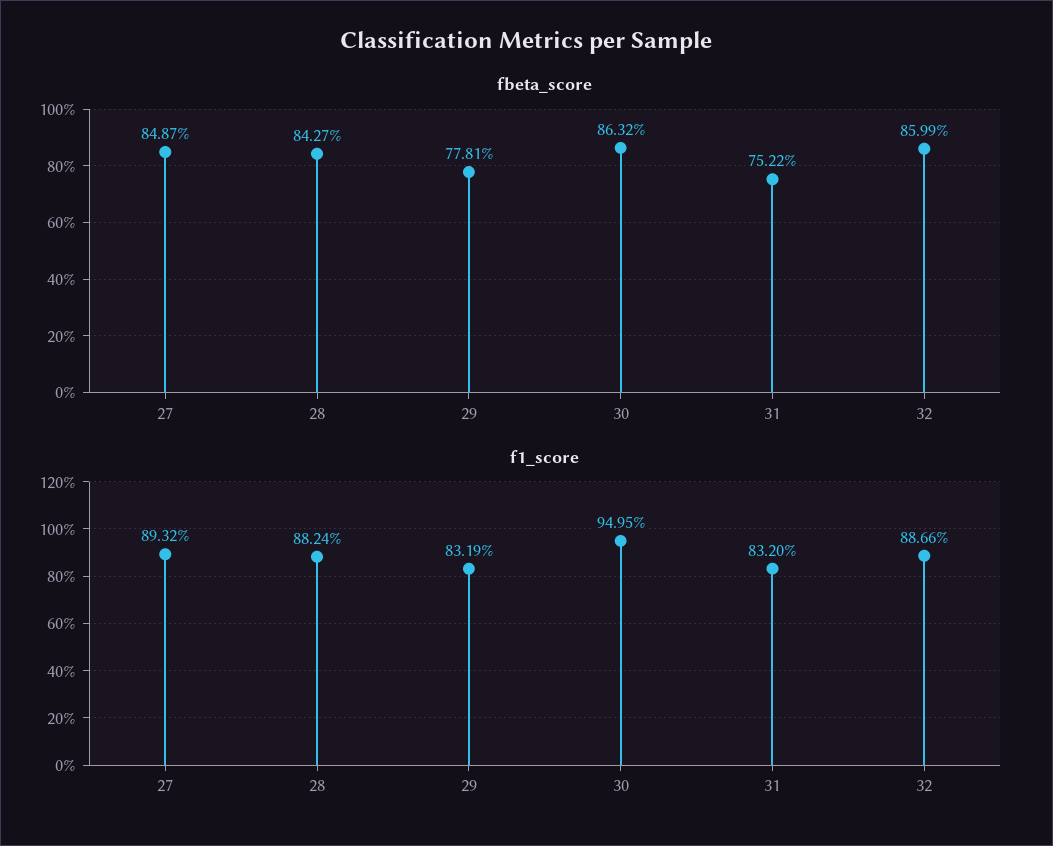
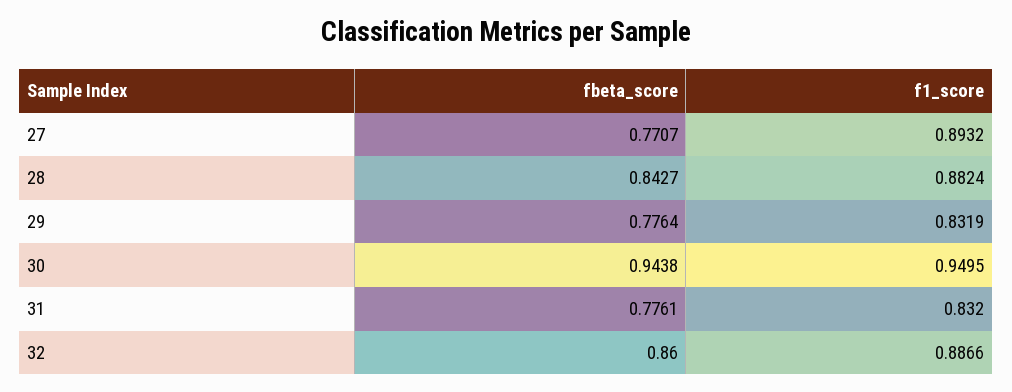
fbeta_score, 27: 0.8487 -> 0.7707
fbeta_score, 29: 0.7781 -> 0.7764
fbeta_score, 30: 0.8632 -> 0.9438
fbeta_score, 31: 0.7522 -> 0.7761
fbeta_score, 32: 0.8599 -> 0.86

